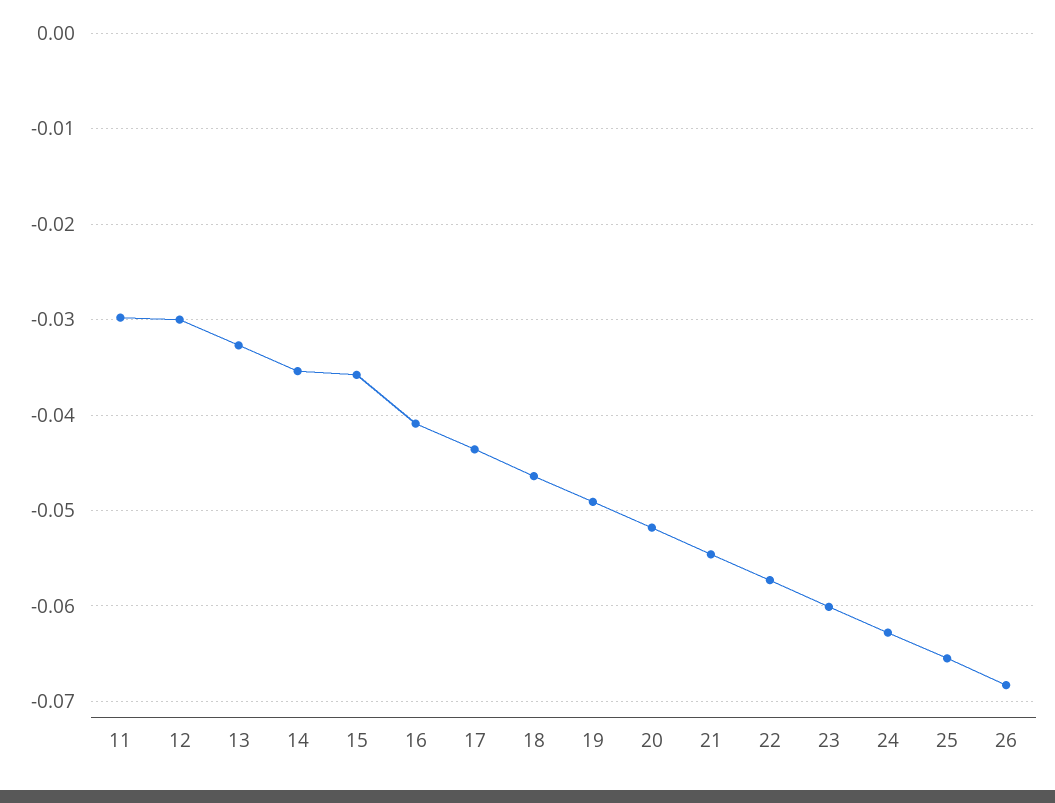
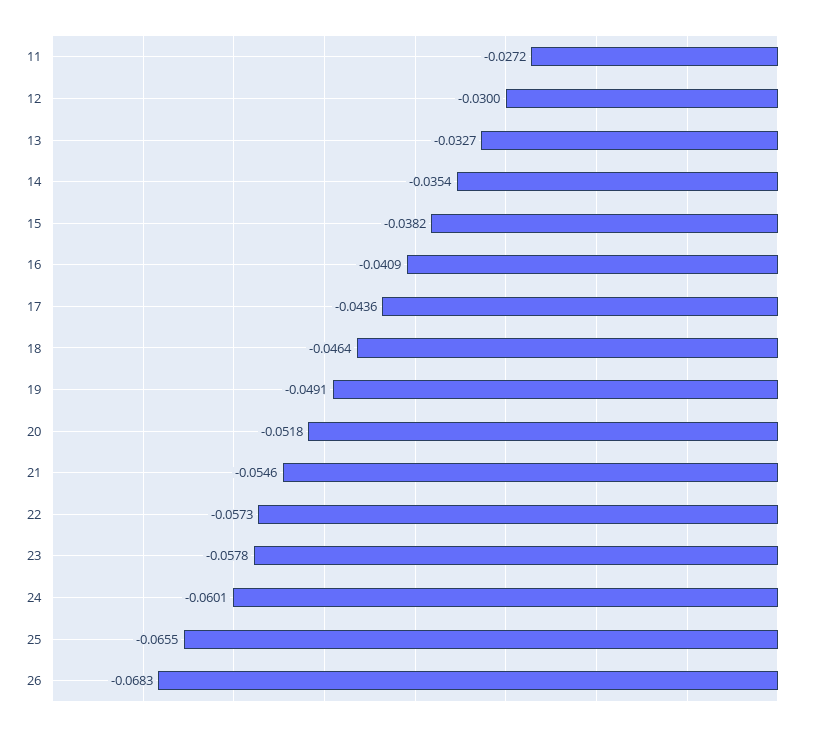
11: -0.03 -> -0.0272
15: -0.036 -> -0.0382
23: -0.06 -> -0.0578
24: -0.063 -> -0.0601

